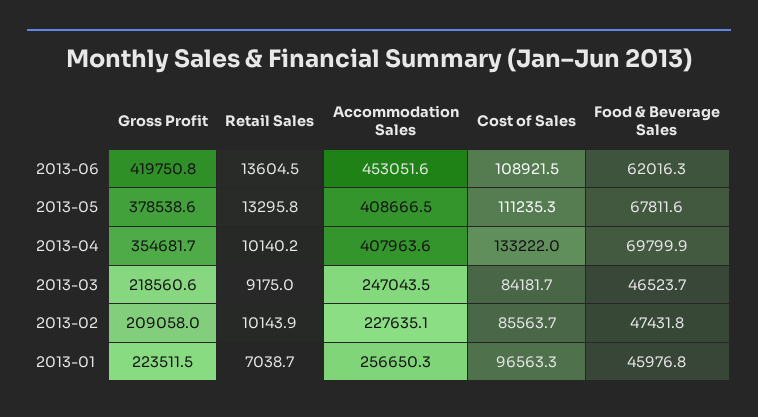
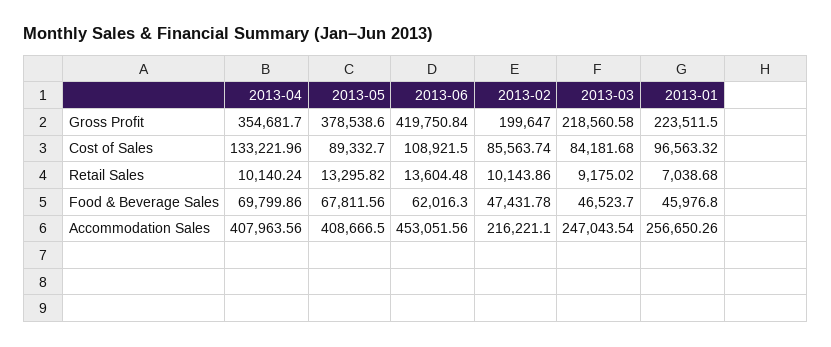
Cost of Sales, 2013-05: 111235.3 -> 89332.7
Gross Profit, 2013-02: 209058 -> 199647
Accommodation Sales, 2013-02: 227635.1 -> 216221.1

